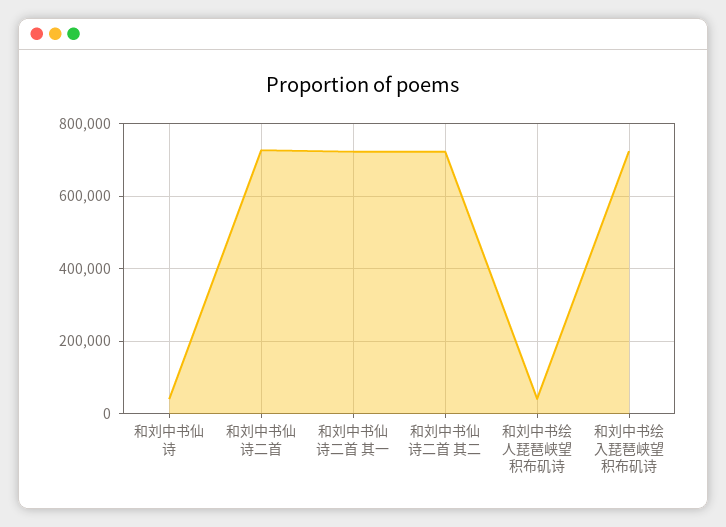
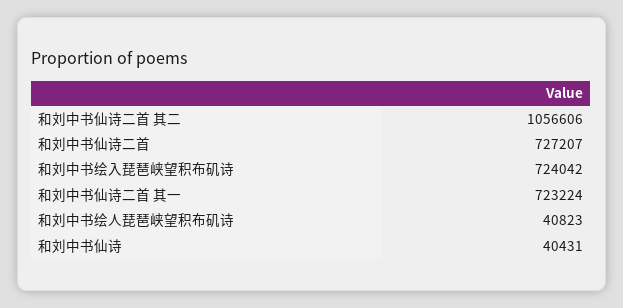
和刘中书仙诗二首 其二: 720000 -> 1056606

